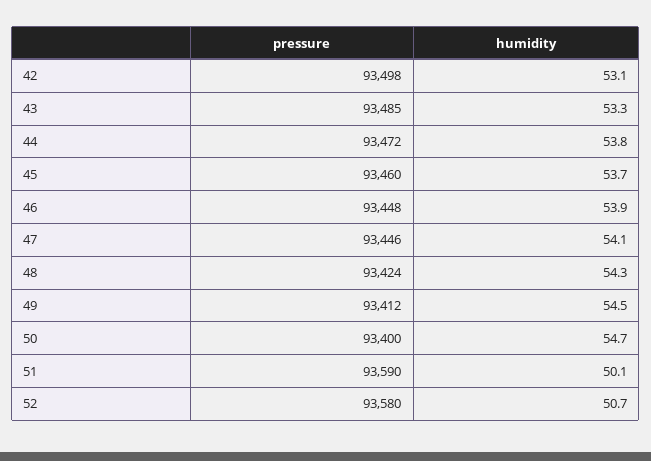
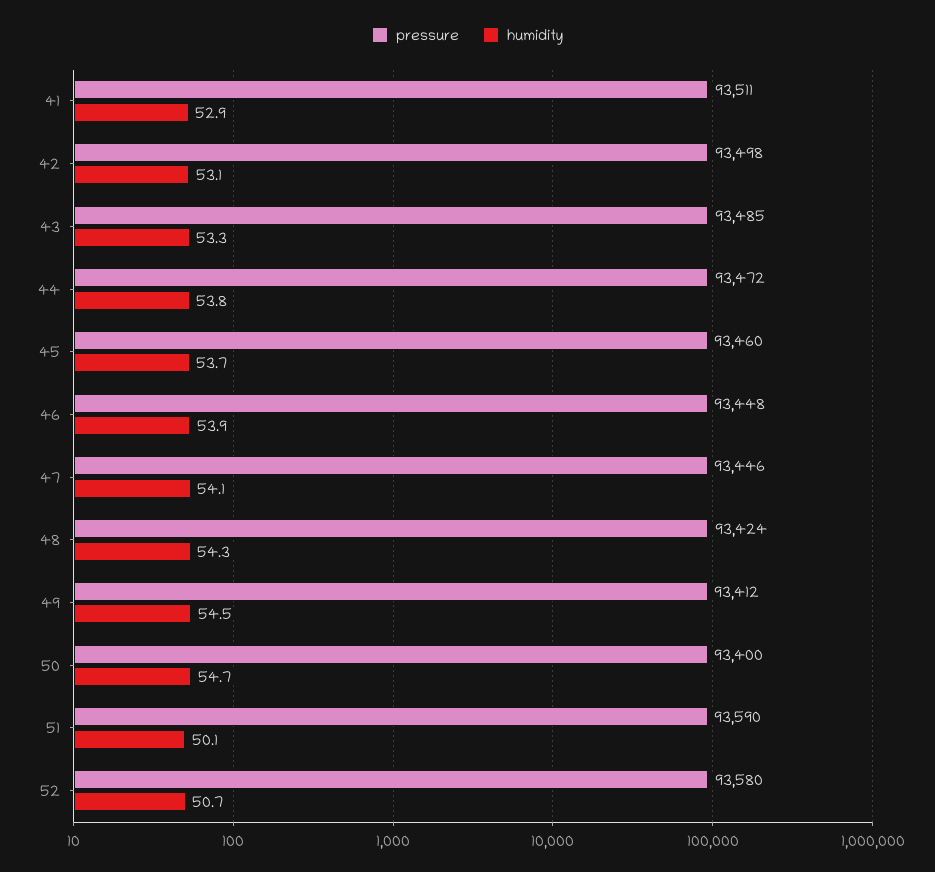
pressure, 41: none -> 93511
humidity, 41: none -> 52.9

